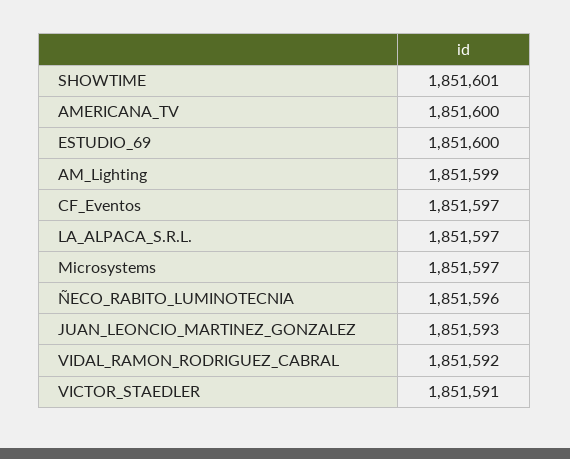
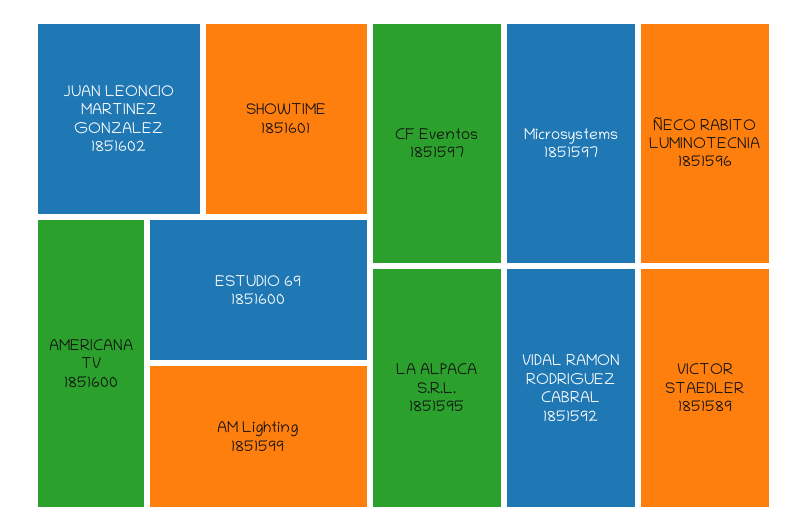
LA_ALPACA_S.R.L.: 1851597 -> 1851595
JUAN_LEONCIO_MARTINEZ_GONZALEZ: 1851593 -> 1851602
VICTOR_STAEDLER: 1851591 -> 1851589

